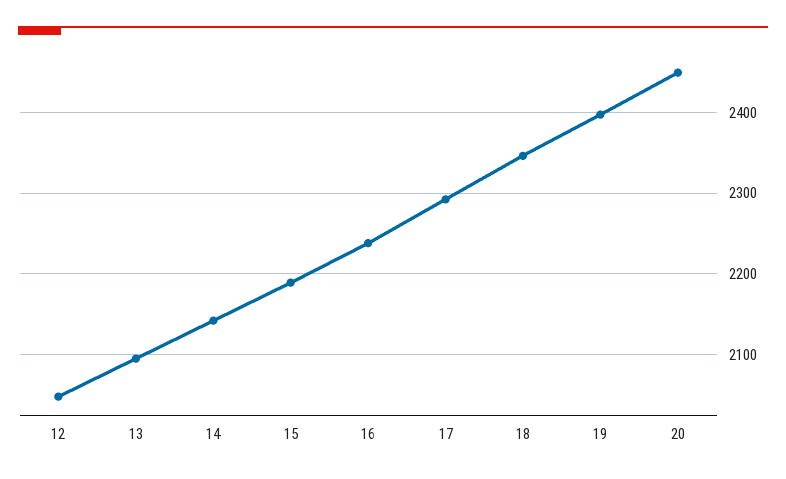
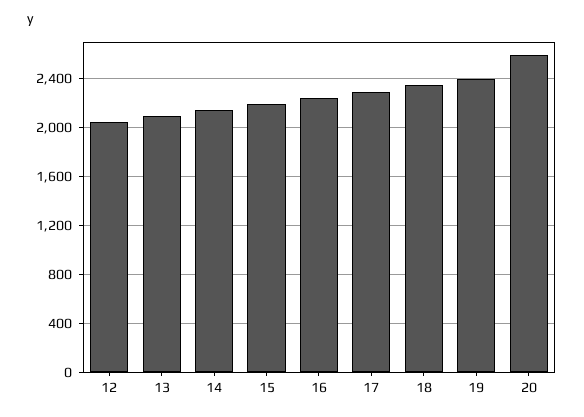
20: 2450 -> 2600

